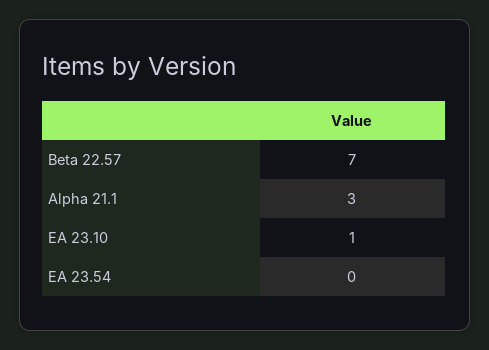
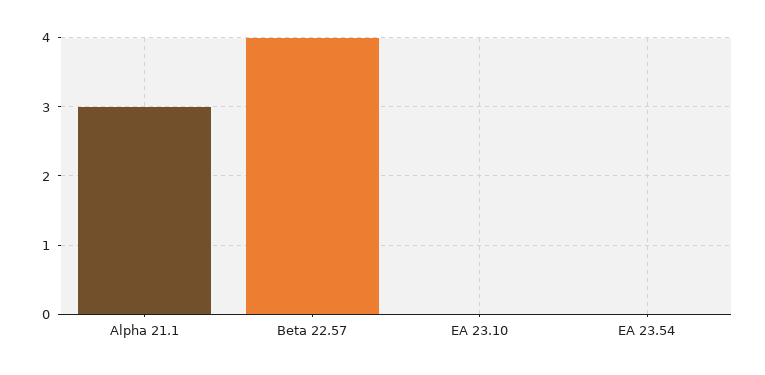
Beta 22.57: 7 -> 4
EA 23.10: 1 -> 0

